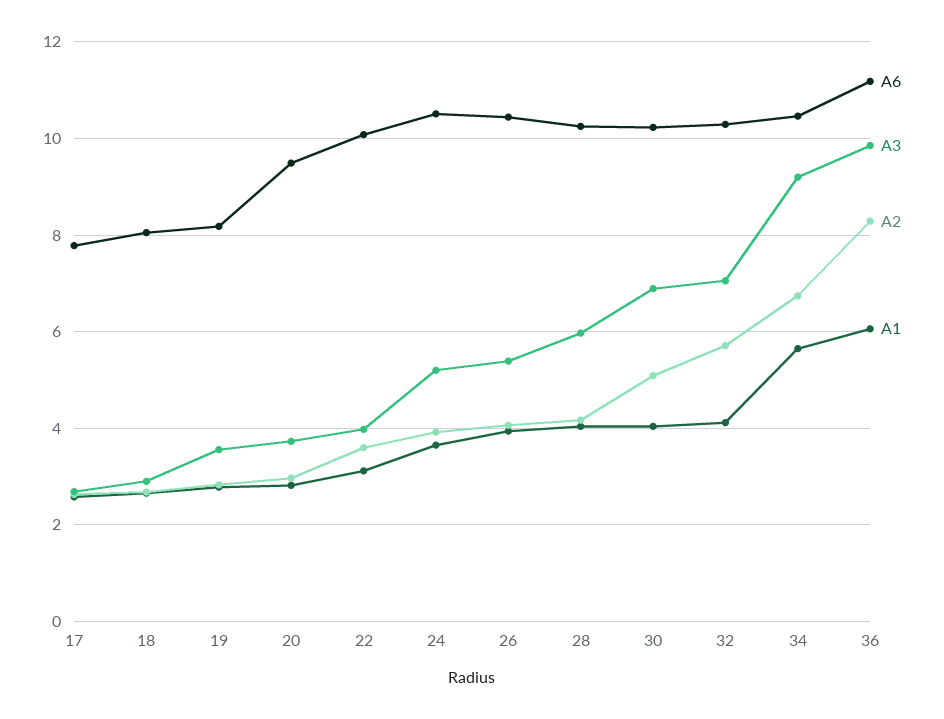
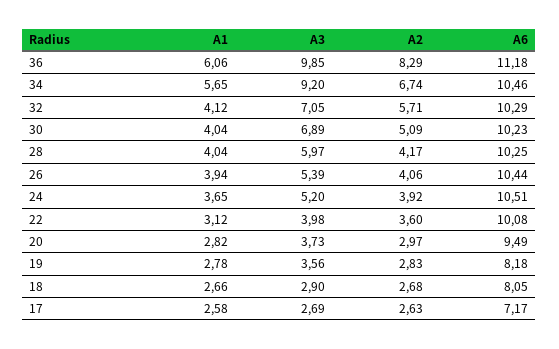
A6, 17: 7.8 -> 7.17

